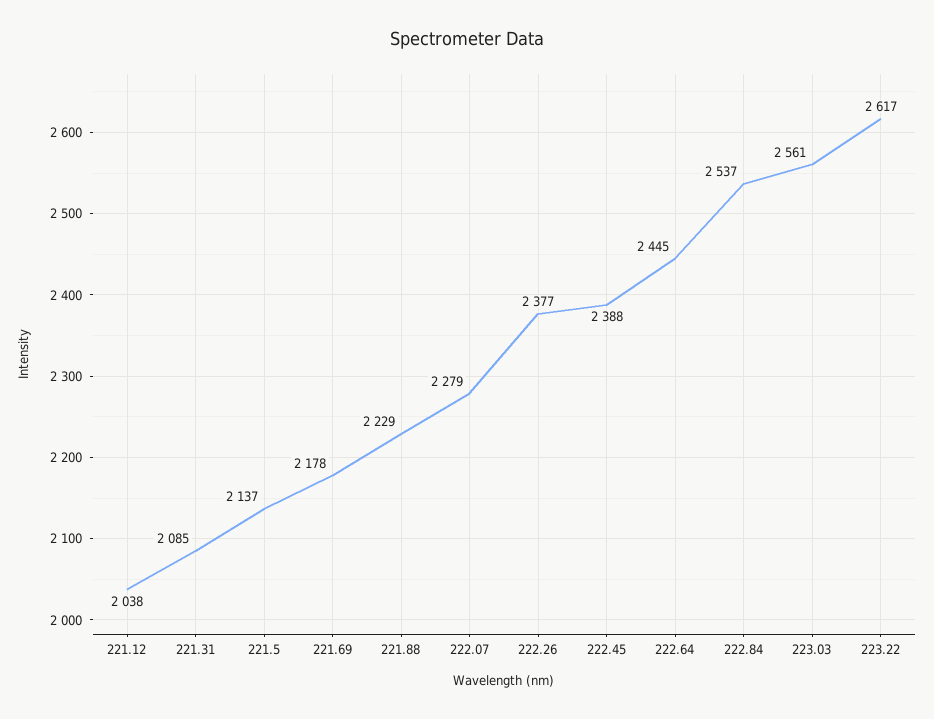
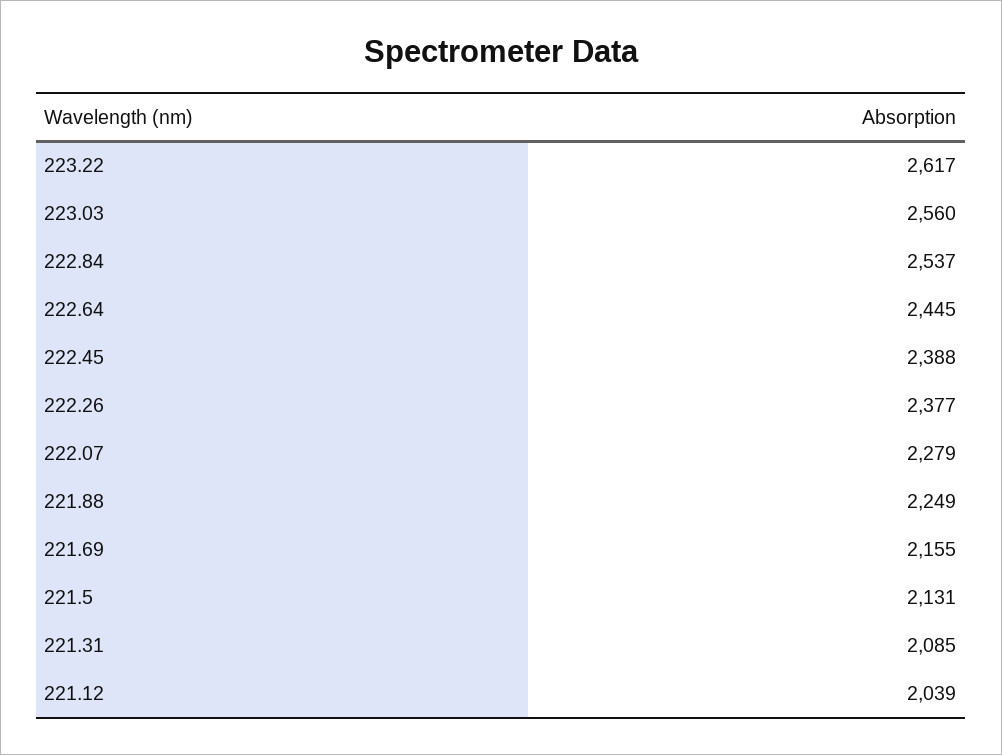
221.12: 2038 -> 2039
221.5: 2137 -> 2131
221.69: 2178 -> 2155
221.88: 2229 -> 2249
223.03: 2561 -> 2560

